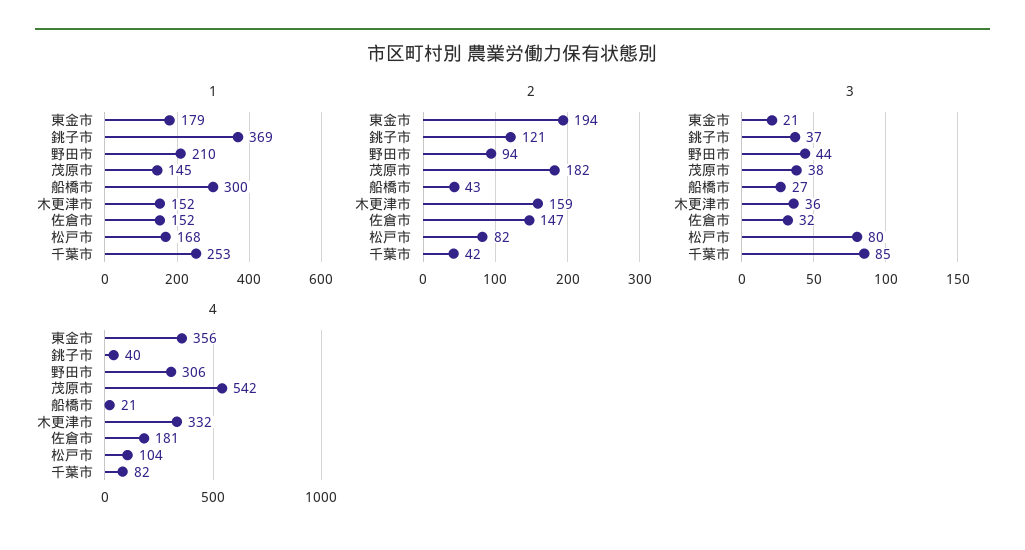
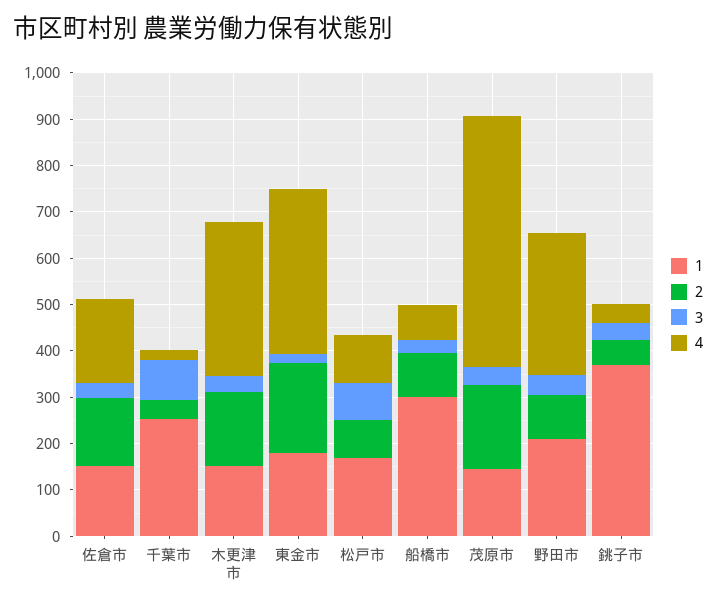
2, 銚子市: 121 -> 60
2, 船橋市: 43 -> 100
4, 船橋市: 21 -> 80
4, 千葉市: 82 -> 20

